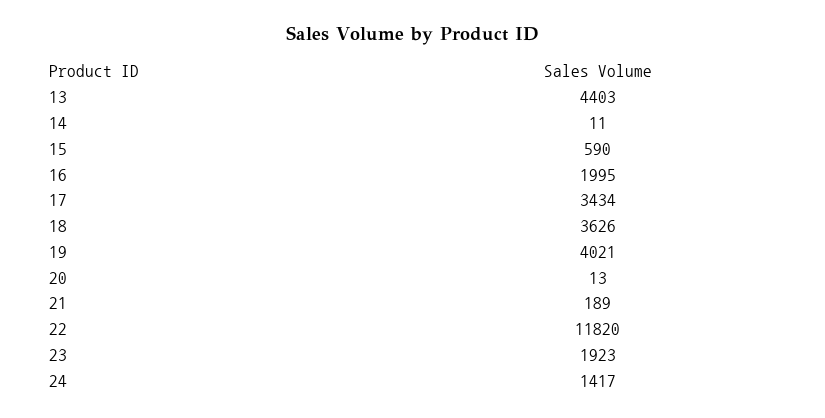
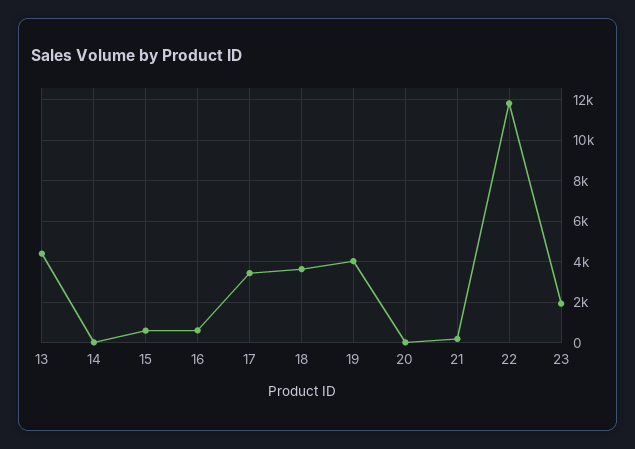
16: 1995 -> 500
24: 1417 -> none

